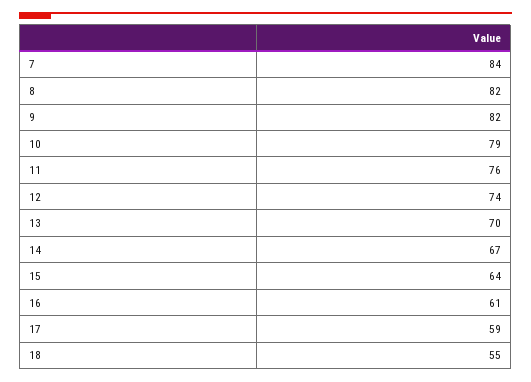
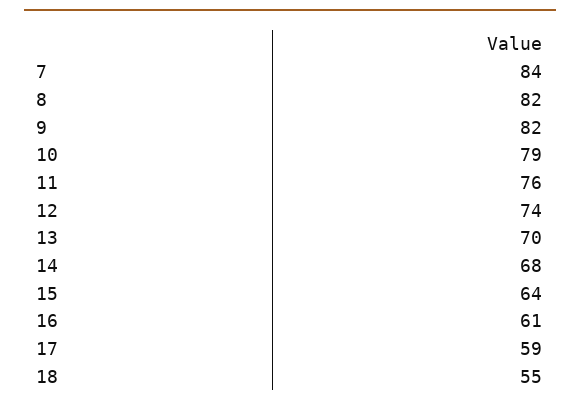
14: 67 -> 68

